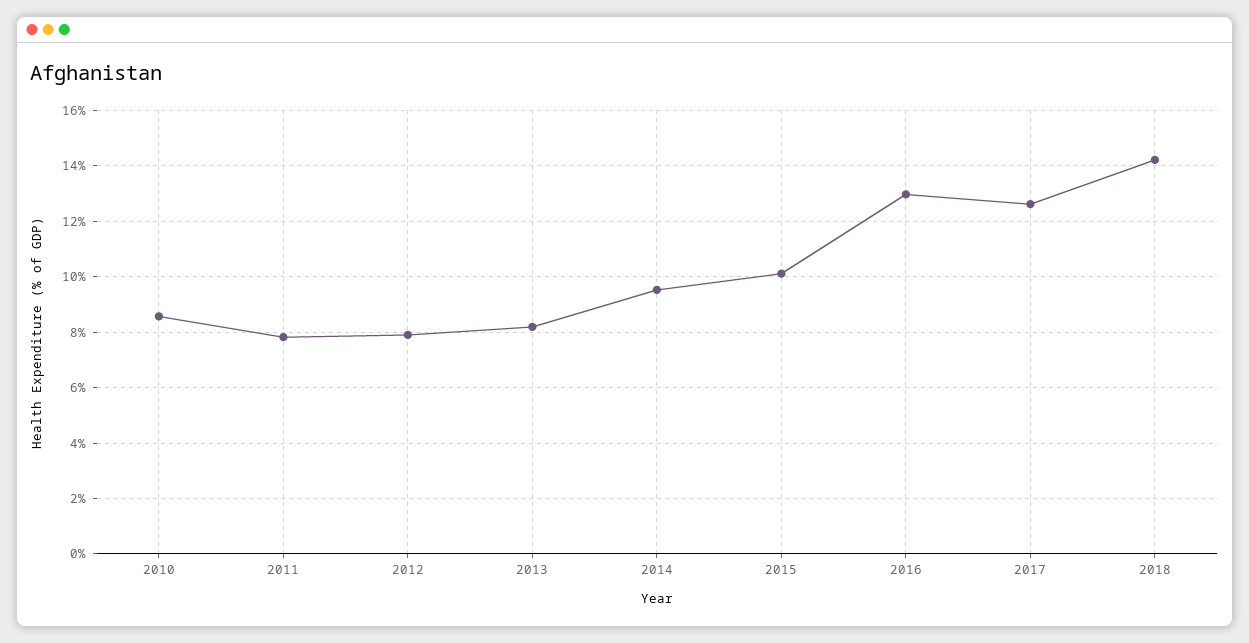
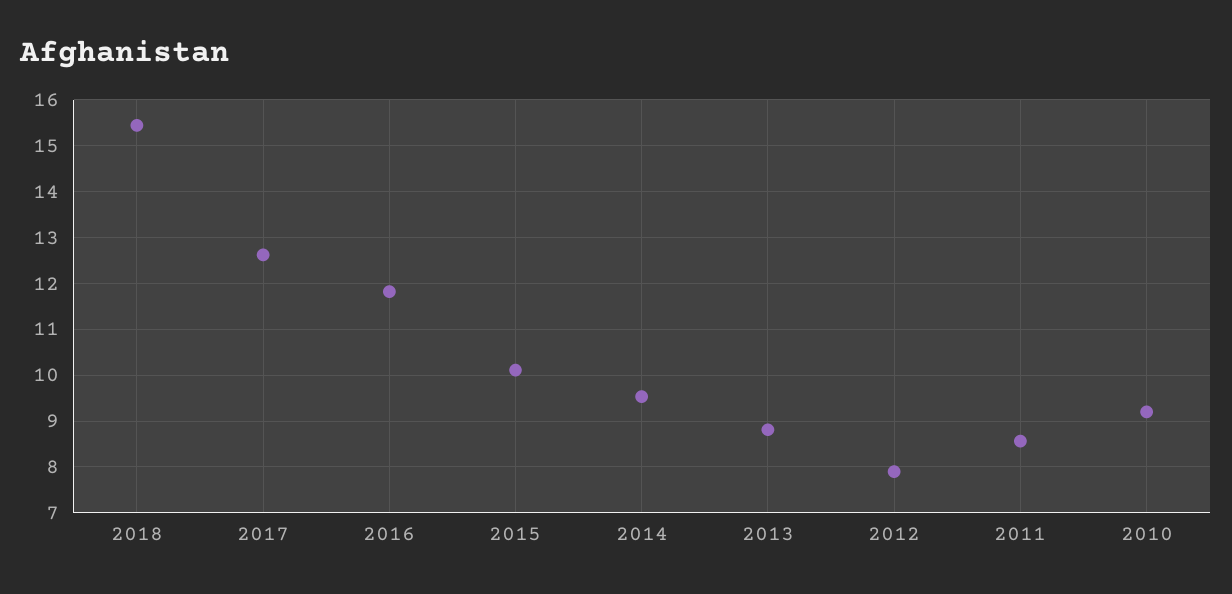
2010: 8.5 -> 9.2
2011: 7.75 -> 8.6
2013: 8.25 -> 8.8
2016: 13 -> 11.8
2018: 14.25 -> 15.4

